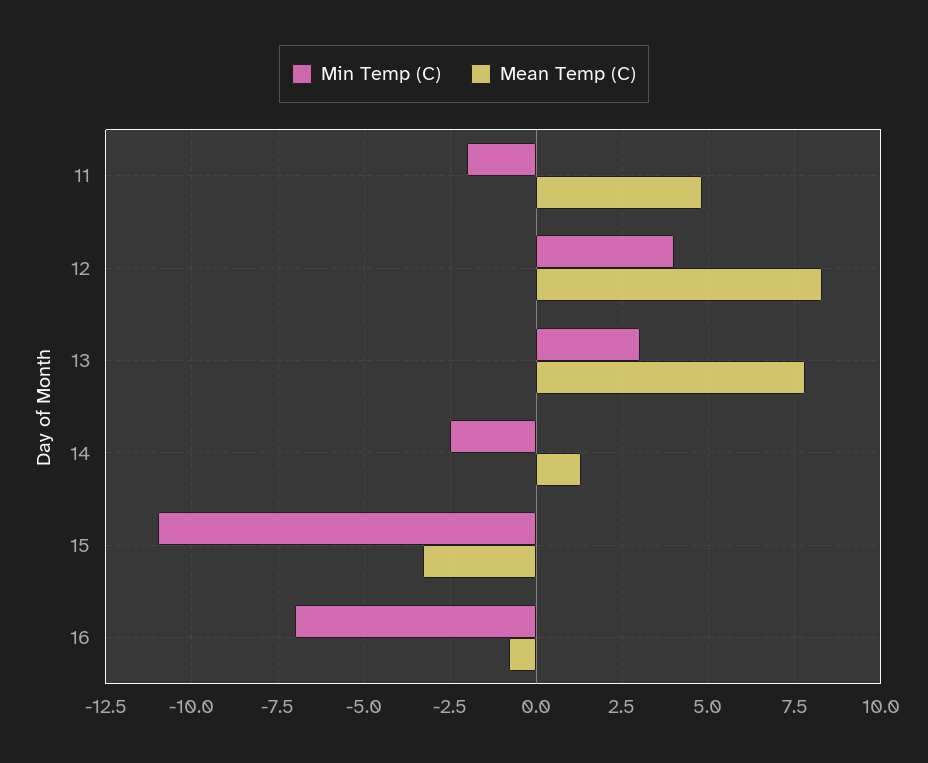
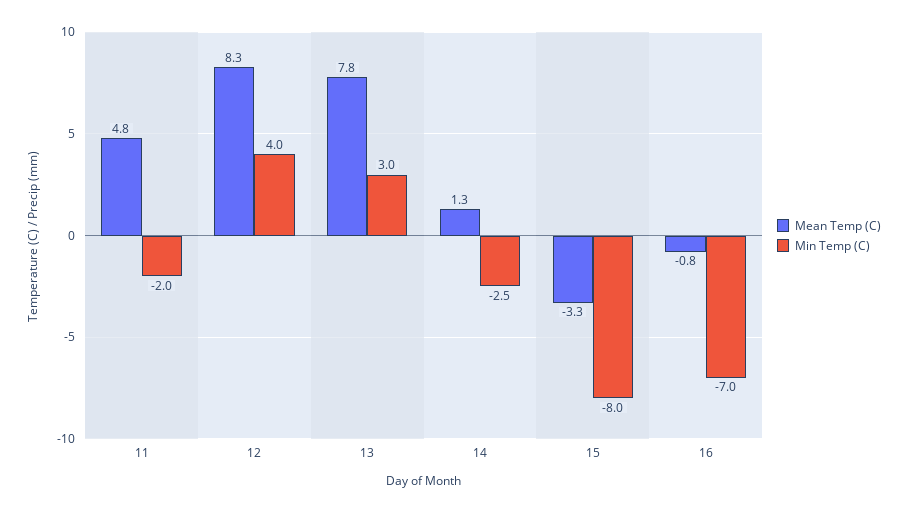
Min Temp (C), 15: -11 -> -8

